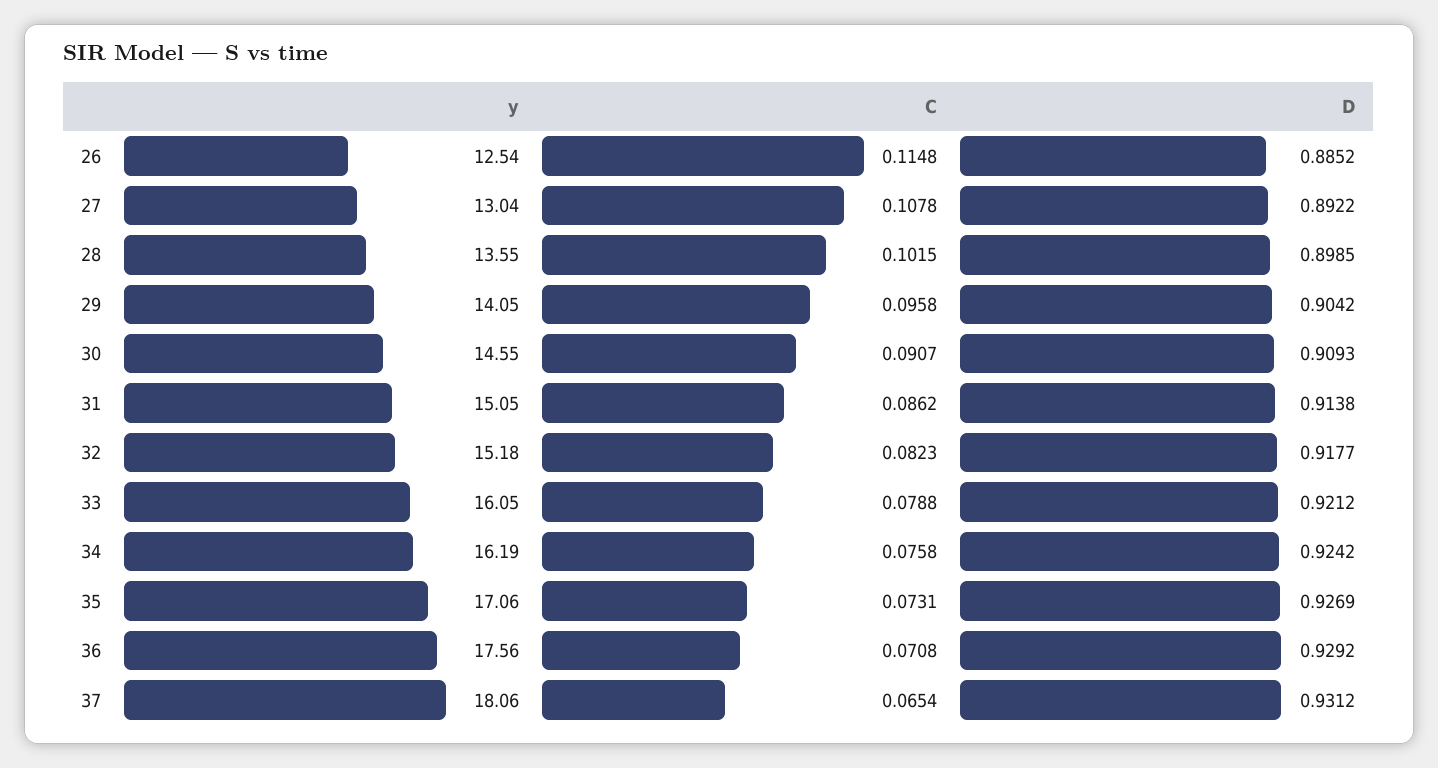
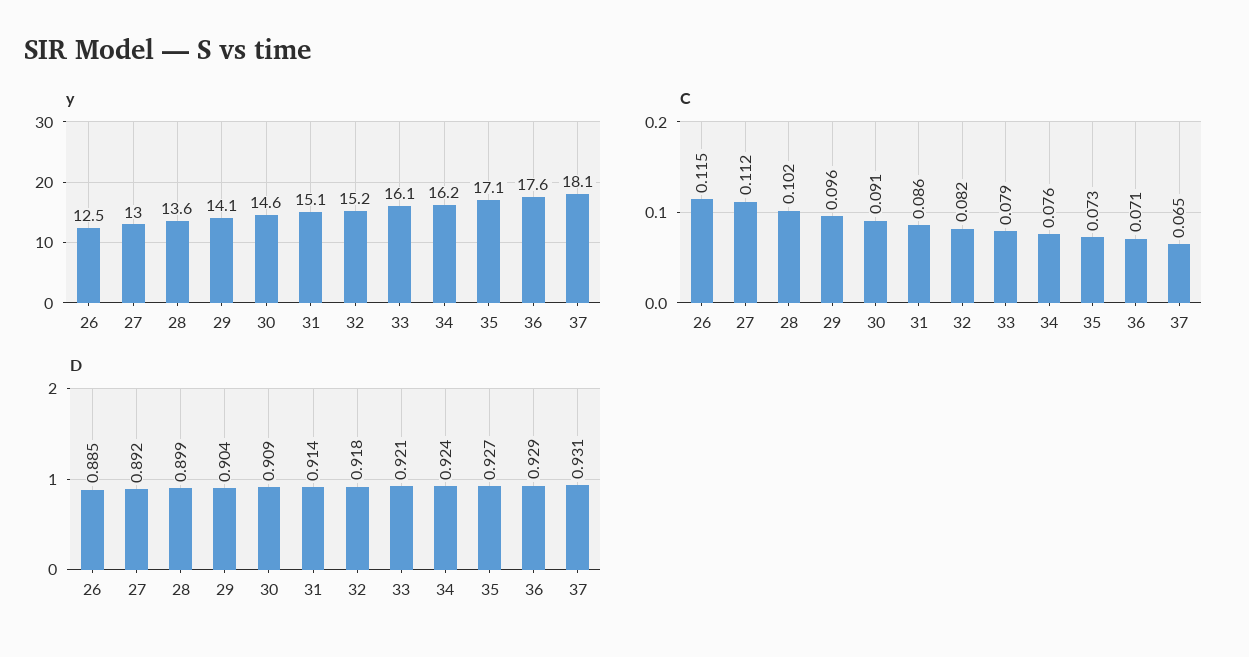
C, 27: 0.1078 -> 0.112

